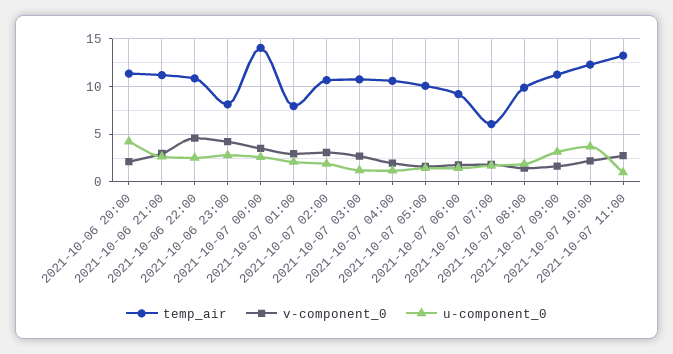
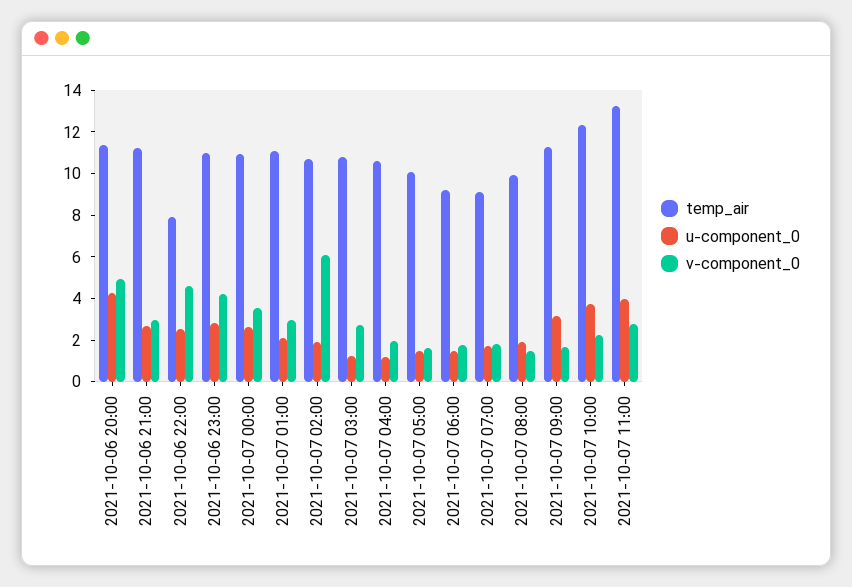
v-component_0, 2021-10-06 20:00: 2 -> 5
temp_air, 2021-10-06 22:00: 11 -> 8
temp_air, 2021-10-06 23:00: 8 -> 11
temp_air, 2021-10-07 00:00: 14 -> 11
temp_air, 2021-10-07 01:00: 8 -> 11
v-component_0, 2021-10-07 02:00: 3 -> 6
temp_air, 2021-10-07 07:00: 6 -> 9
u-component_0, 2021-10-07 11:00: 1 -> 4

